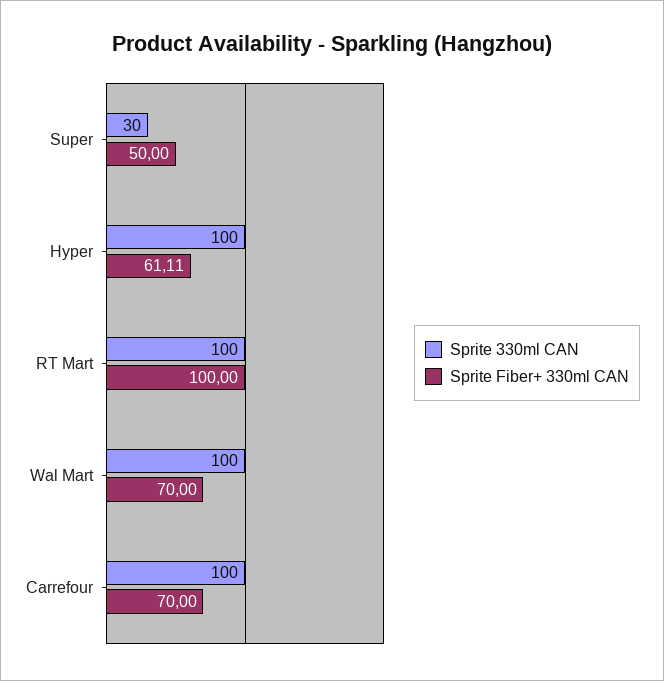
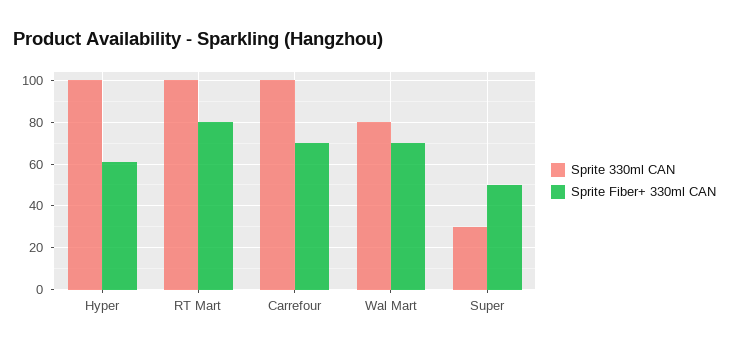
Sprite Fiber+ 330ml CAN, RT Mart: 100 -> 80
Sprite 330ml CAN, Wal Mart: 100 -> 80

